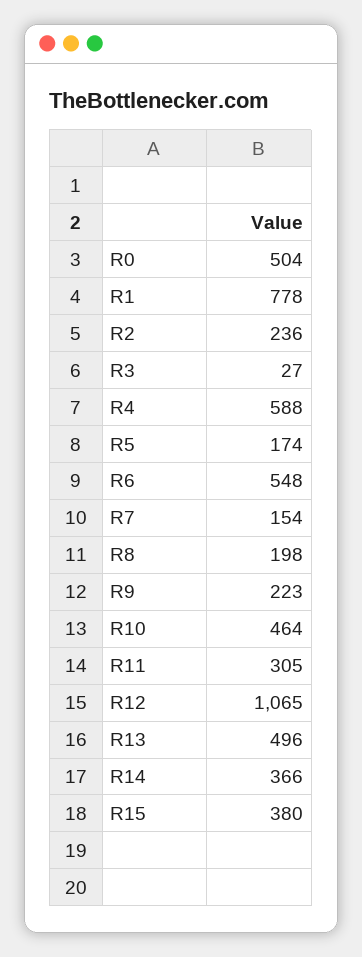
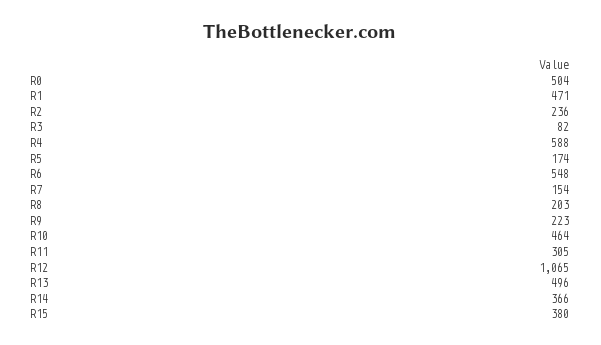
R1: 778 -> 471
R3: 27 -> 82
R8: 198 -> 203

